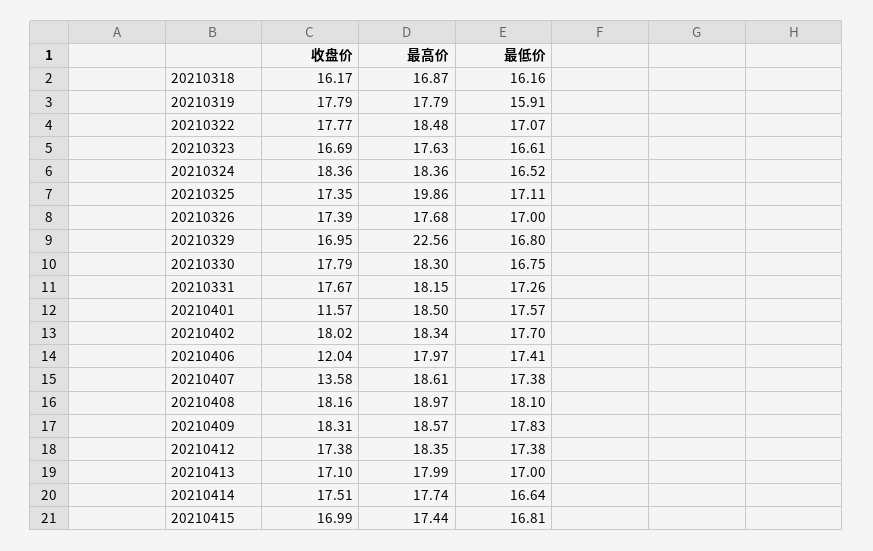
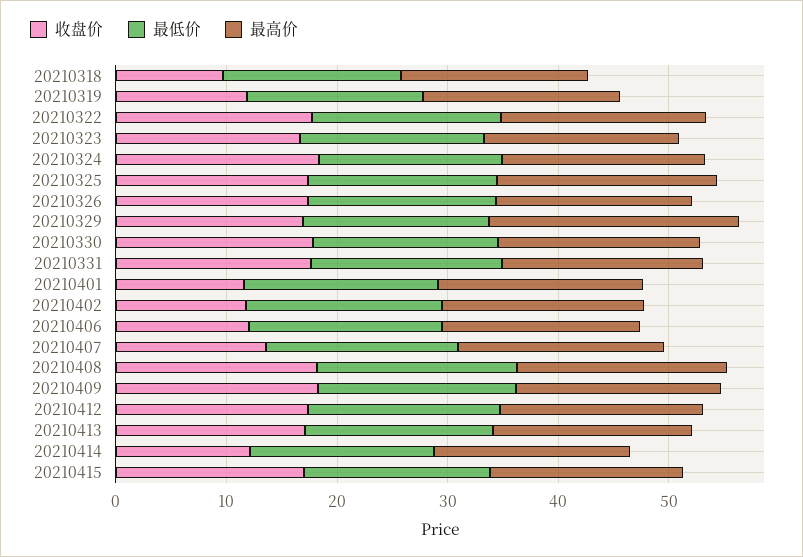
收盘价, 20210318: 16.17 -> 10
收盘价, 20210319: 17.79 -> 12
收盘价, 20210402: 18.02 -> 12
收盘价, 20210414: 17.51 -> 12

